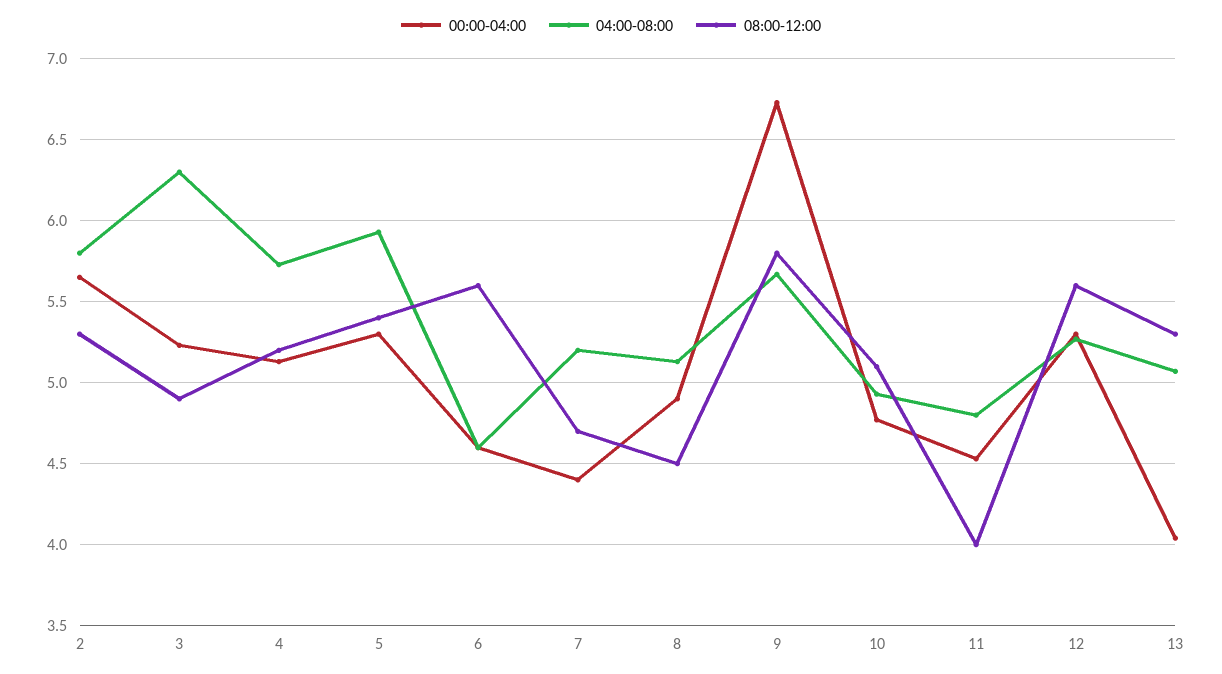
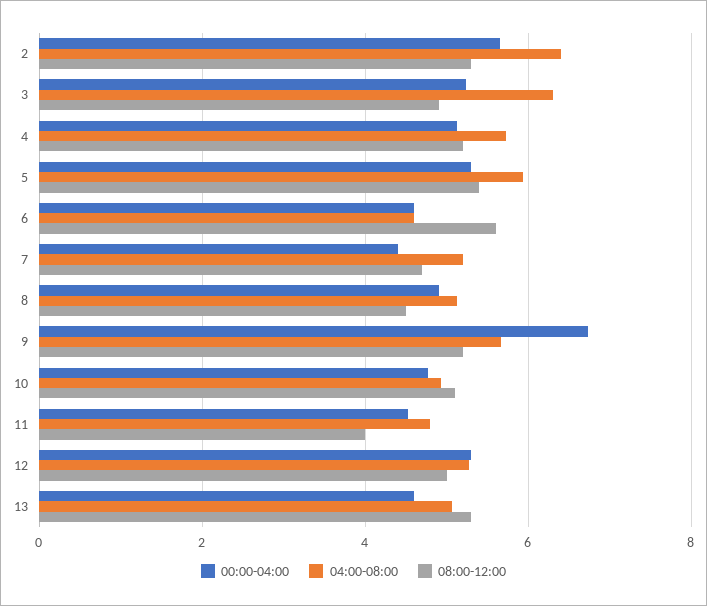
04:00-08:00, 2: 5.8 -> 6.4
08:00-12:00, 9: 5.8 -> 5.2
08:00-12:00, 12: 5.6 -> 5
00:00-04:00, 13: 4.05 -> 4.6

